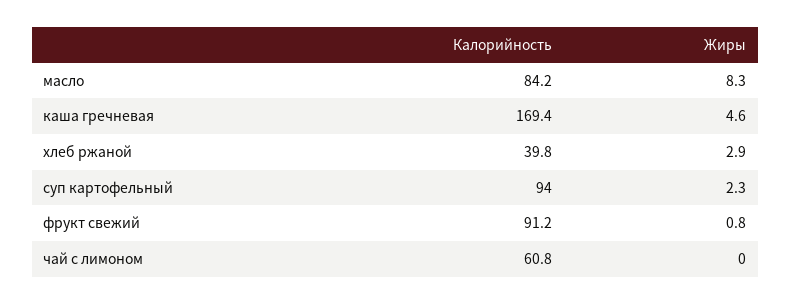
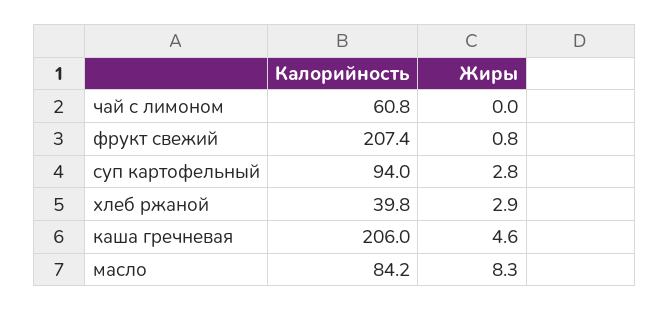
Калорийность, каша гречневая: 169.4 -> 206
Жиры, суп картофельный: 2.3 -> 2.8
Калорийность, фрукт свежий: 91.2 -> 207.4

